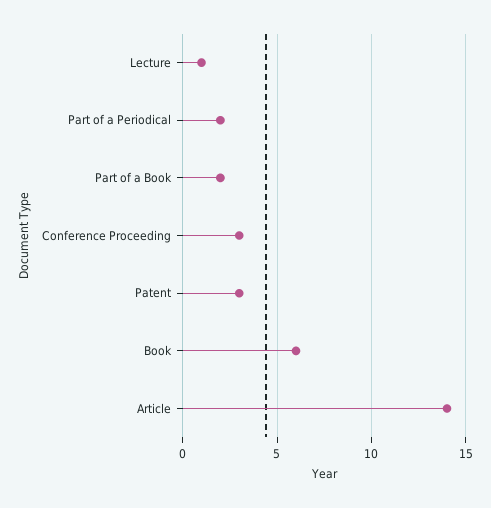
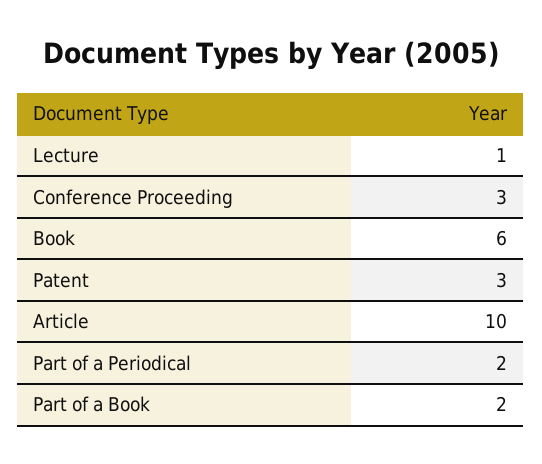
Article: 14 -> 10

